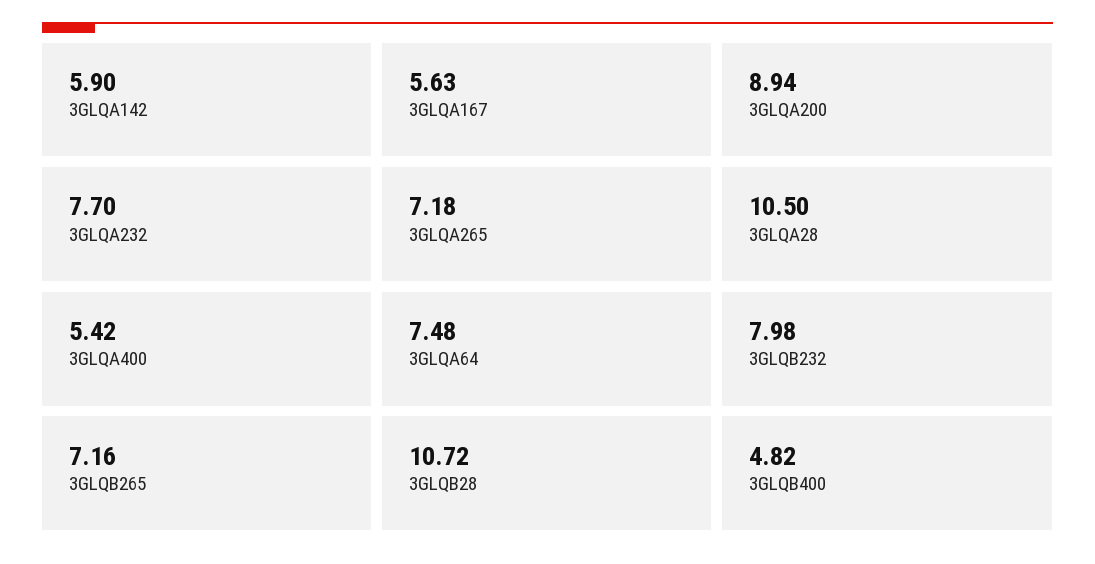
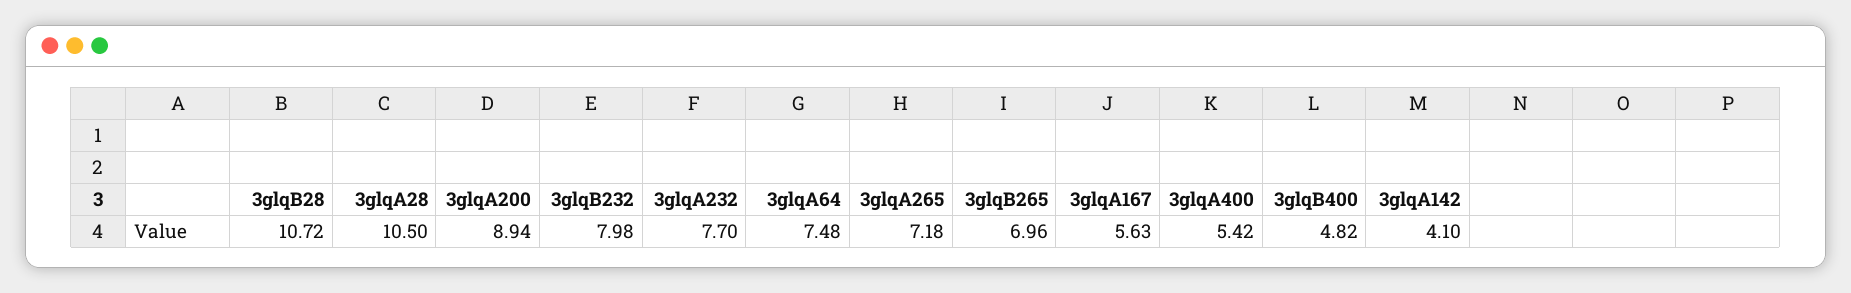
3GLQA142: 5.9 -> 4.1
3GLQB265: 7.16 -> 6.96

